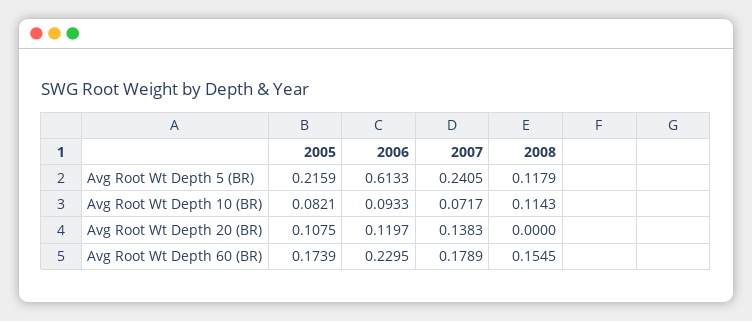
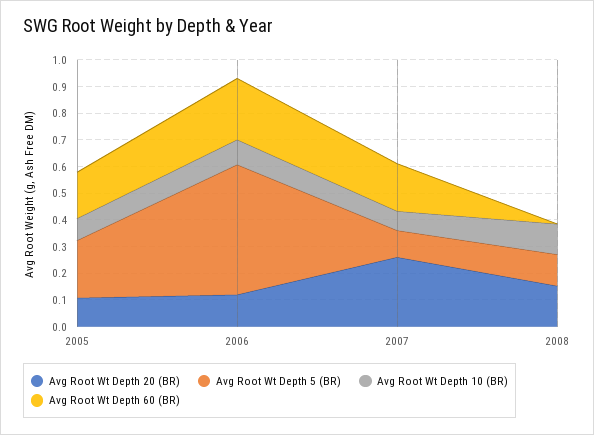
Avg Root Wt Depth 5 (BR), 2006: 0.6133 -> 0.5
Avg Root Wt Depth 5 (BR), 2007: 0.2405 -> 0.1
Avg Root Wt Depth 20 (BR), 2007: 0.1383 -> 0.25
Avg Root Wt Depth 20 (BR), 2008: 0 -> 0.15
Avg Root Wt Depth 60 (BR), 2008: 0.1545 -> 0

